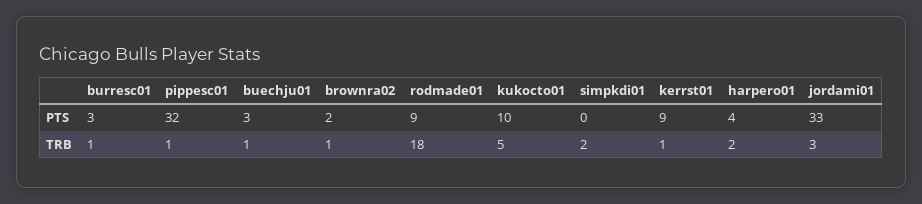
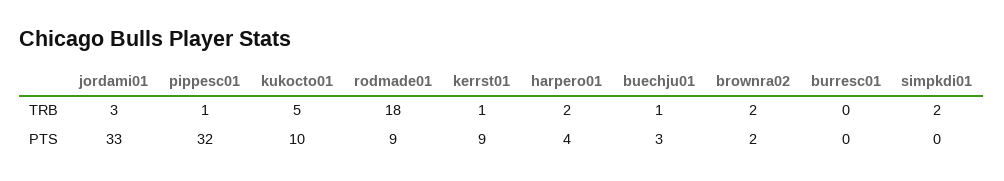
burresc01, PTS: 3 -> 0
burresc01, TRB: 1 -> 0
brownra02, TRB: 1 -> 2

